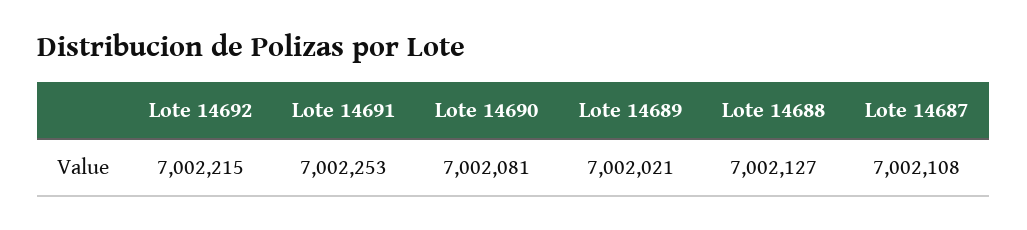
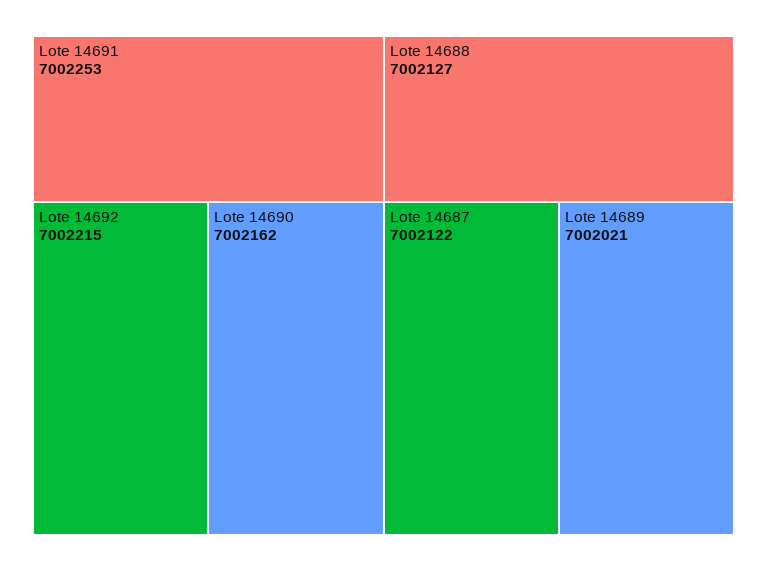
Lote 14690: 7002081 -> 7002162
Lote 14687: 7002108 -> 7002122

